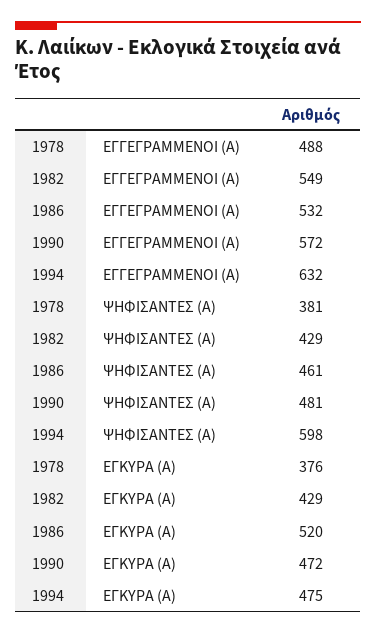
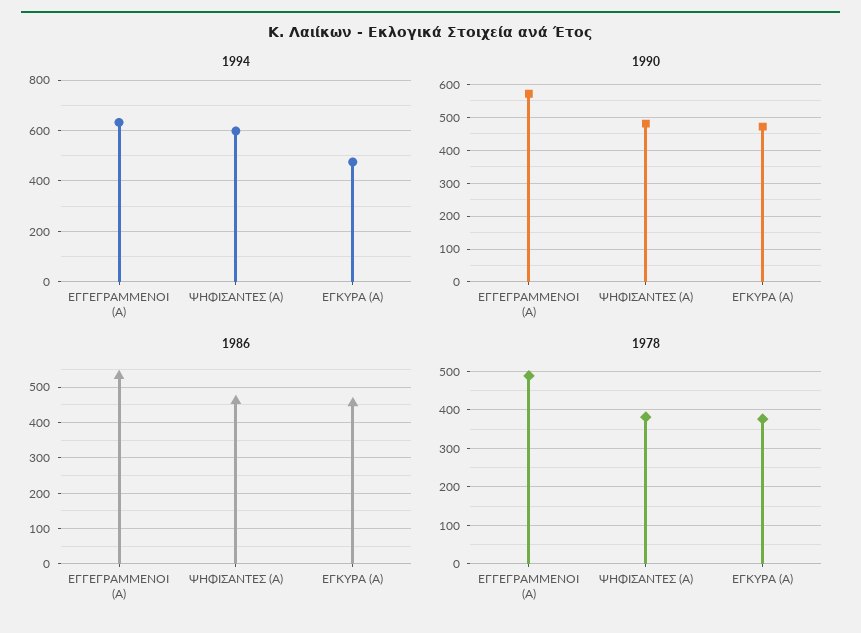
1982, ΕΓΓΕΓΡΑΜΜΕΝΟΙ (Α): 549 -> none
1982, ΨΗΦΙΣΑΝΤΕΣ (Α): 429 -> none
1982, ΕΓΚΥΡΑ (Α): 429 -> none
1986, ΕΓΚΥΡΑ (Α): 520 -> 460

